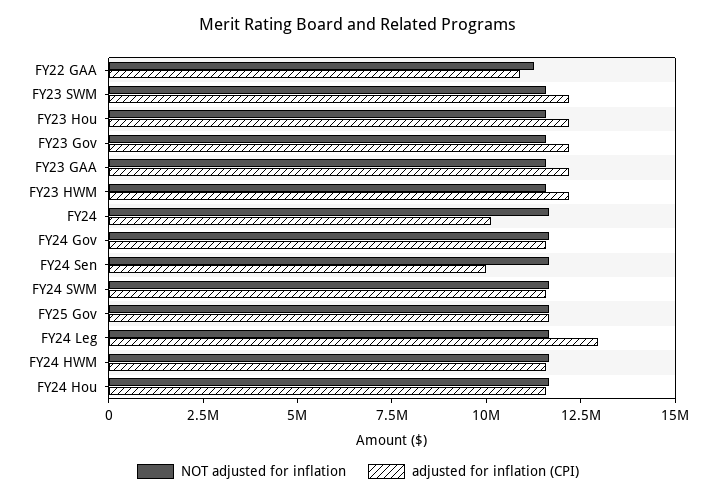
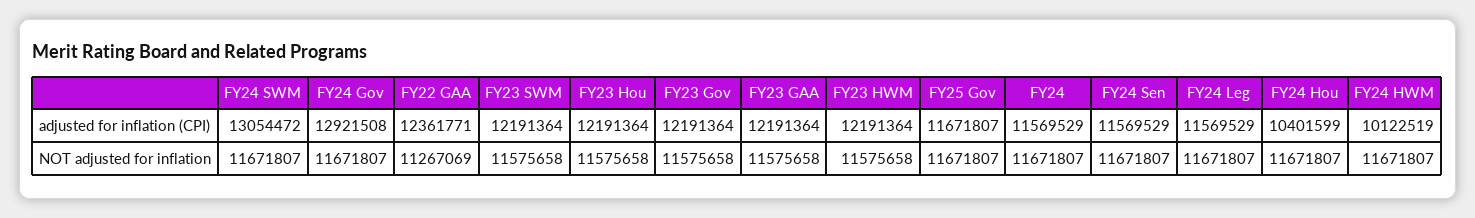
adjusted for inflation (CPI), FY22 GAA: 11000000 -> 12361771
adjusted for inflation (CPI), FY24: 10000000 -> 11569529
adjusted for inflation (CPI), FY24 Gov: 11500000 -> 12921508
adjusted for inflation (CPI), FY24 Sen: 10000000 -> 11569529
adjusted for inflation (CPI), FY24 SWM: 11500000 -> 13054472
adjusted for inflation (CPI), FY24 Leg: 13000000 -> 11569529
adjusted for inflation (CPI), FY24 HWM: 11500000 -> 10122519
adjusted for inflation (CPI), FY24 Hou: 11500000 -> 10401599

